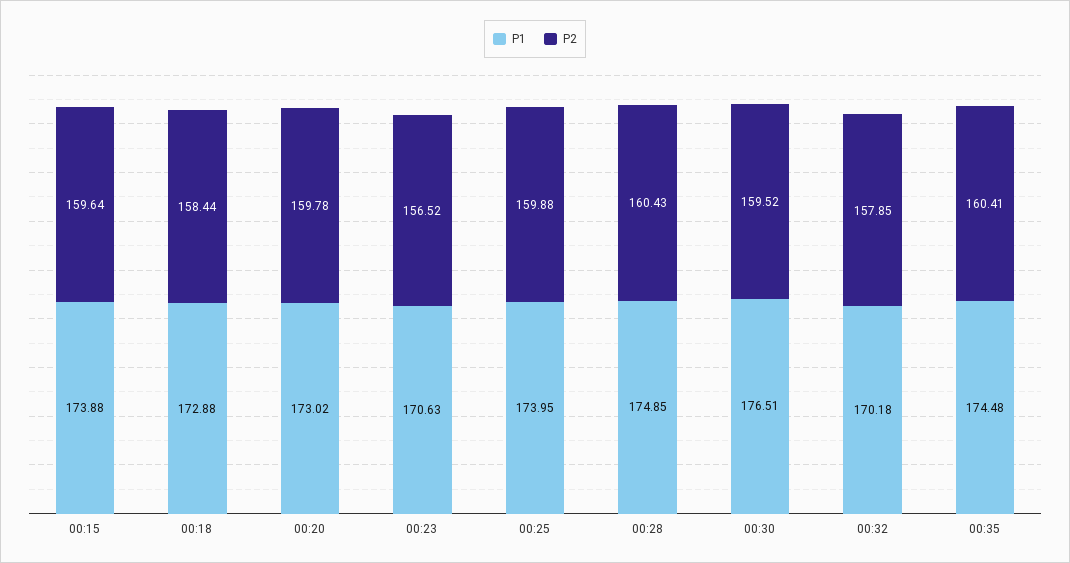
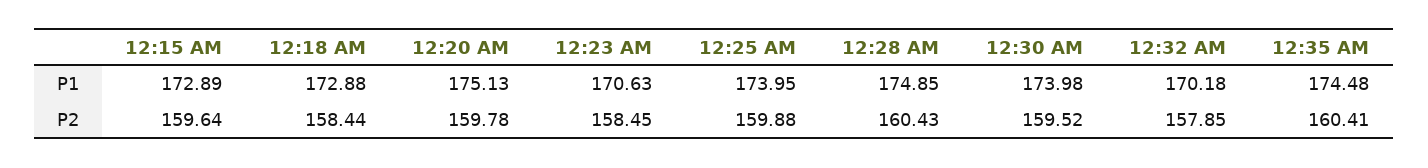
P1, 00:15: 173.88 -> 172.89
P1, 00:20: 173.02 -> 175.13
P2, 00:23: 156.52 -> 158.45
P1, 00:30: 176.51 -> 173.98

